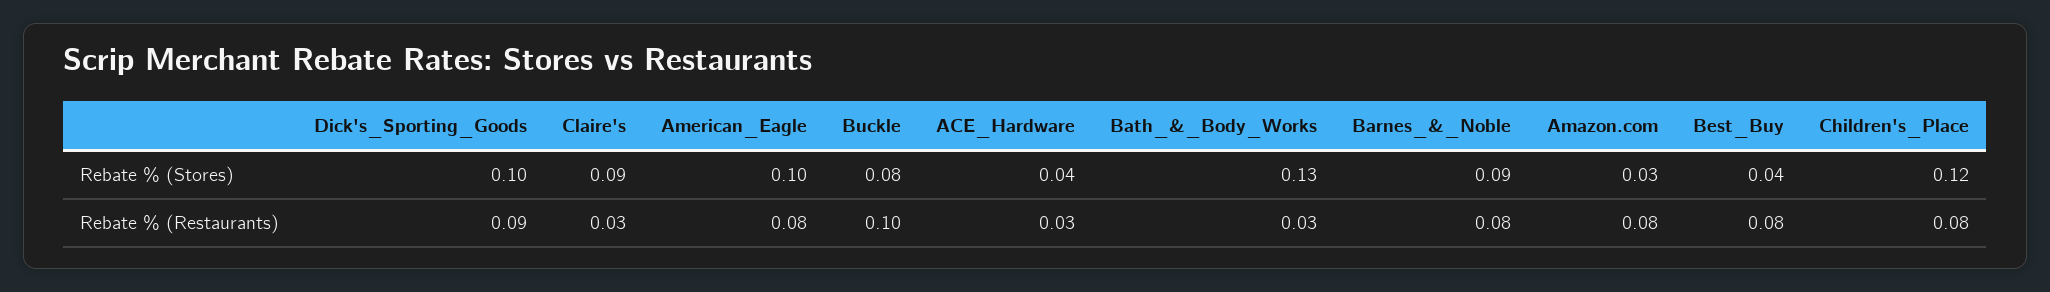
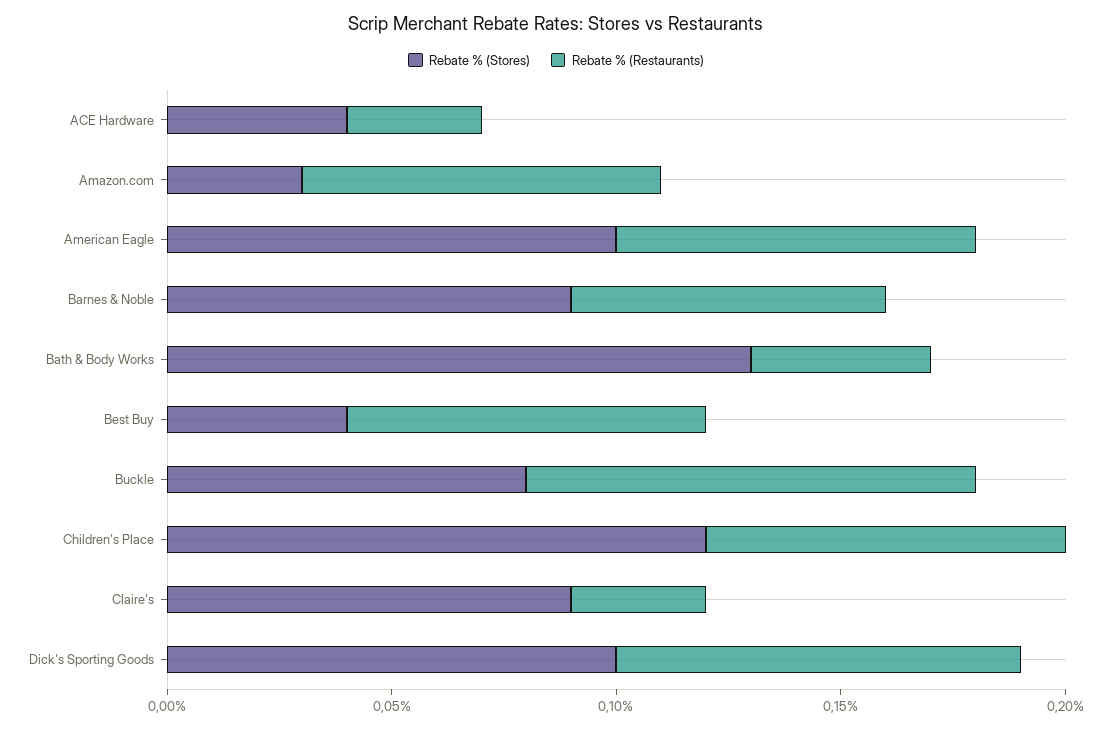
Rebate % (Restaurants), Bath_&_Body_Works: 0.03 -> 0.04
Rebate % (Restaurants), Barnes_&_Noble: 0.08 -> 0.07

